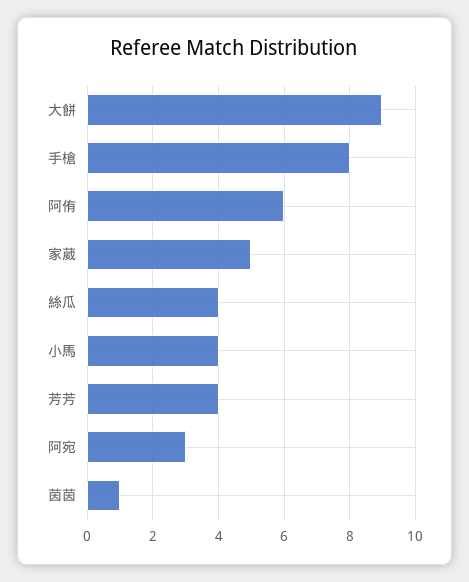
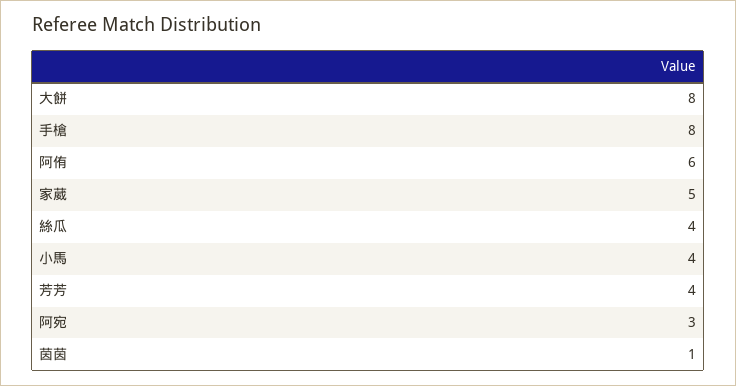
大餅: 9 -> 8

